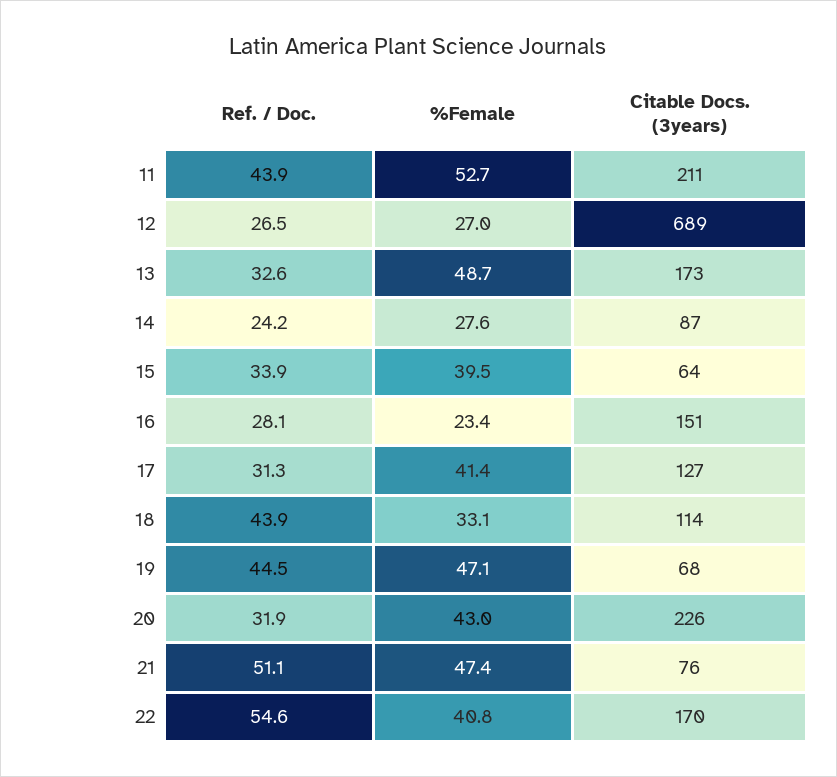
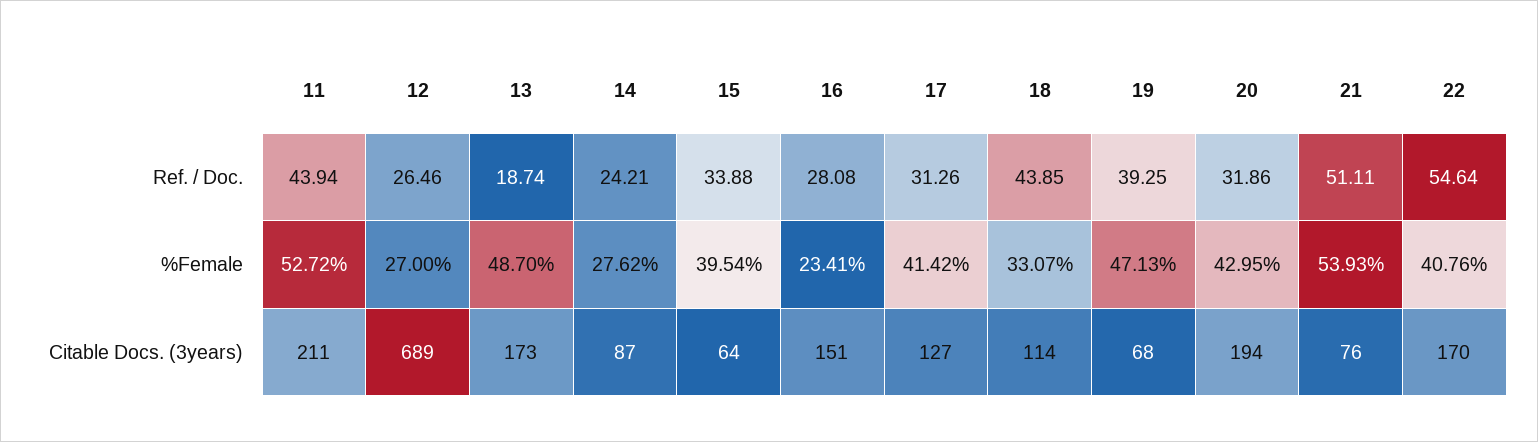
Ref. / Doc., 13: 32.6 -> 18.74
Ref. / Doc., 19: 44.5 -> 39.25
Citable Docs. (3years), 20: 226 -> 194
%Female, 21: 47.4 -> 53.93

